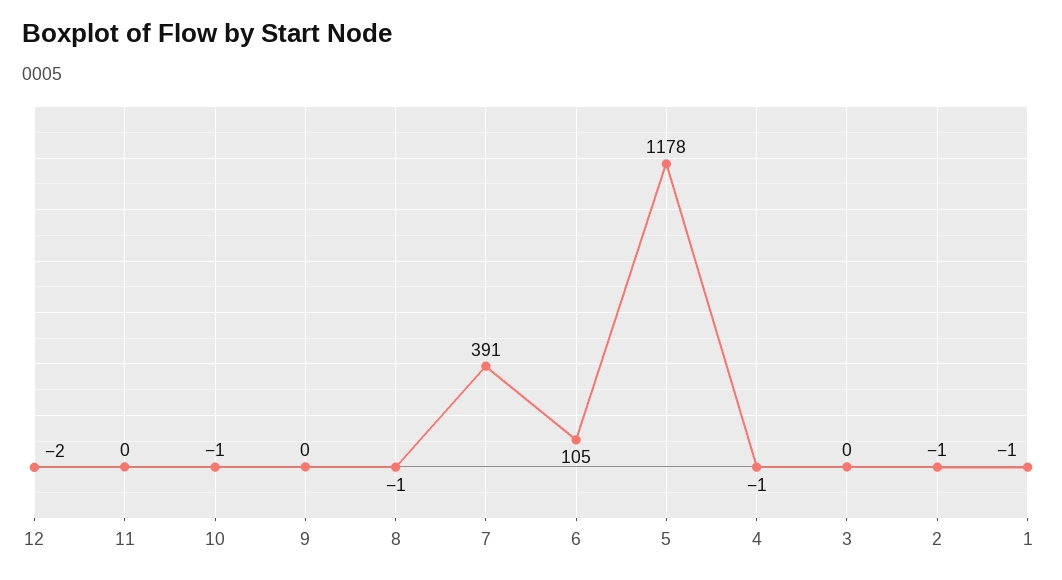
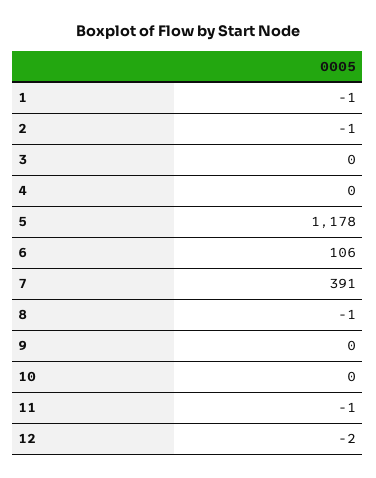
11: 0 -> -1
10: -1 -> 0
6: 105 -> 106
4: -1 -> 0

